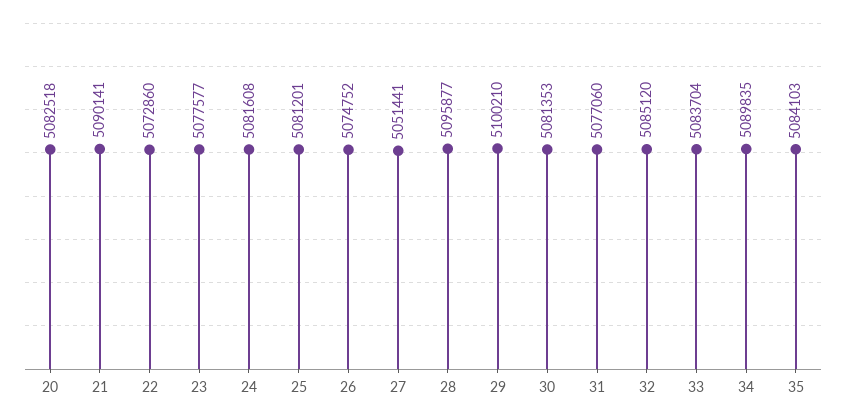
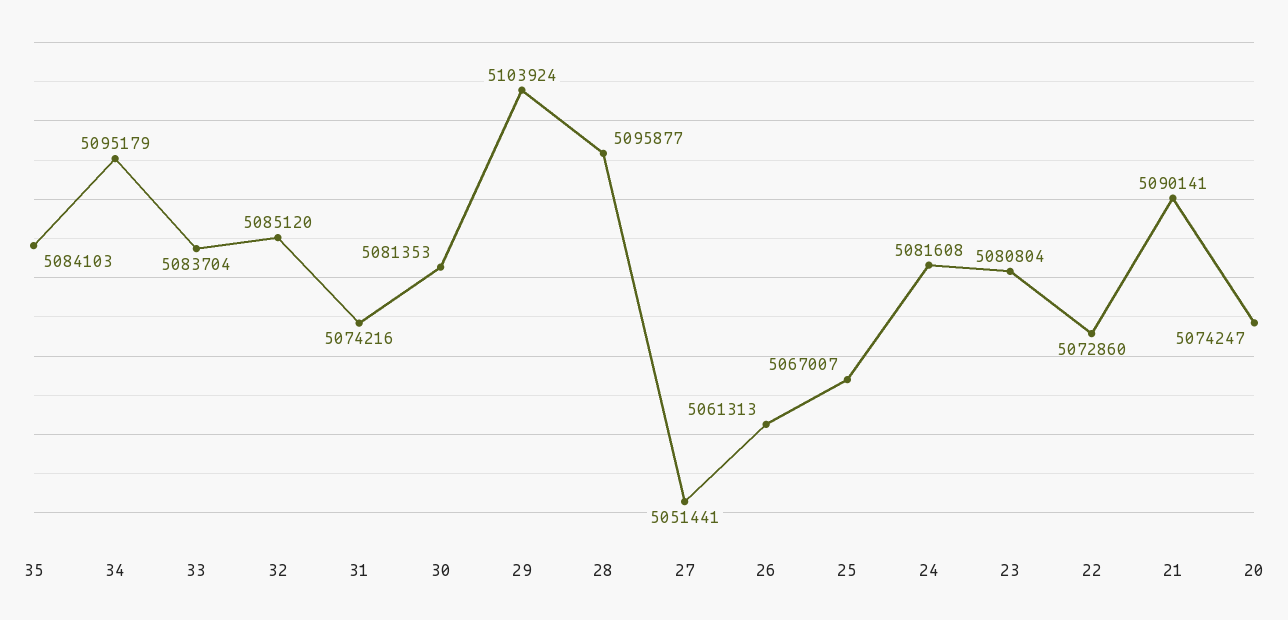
20: 5082518 -> 5074247
23: 5077577 -> 5080804
25: 5081201 -> 5067007
26: 5074752 -> 5061313
29: 5100210 -> 5103924
31: 5077060 -> 5074216
34: 5089835 -> 5095179

